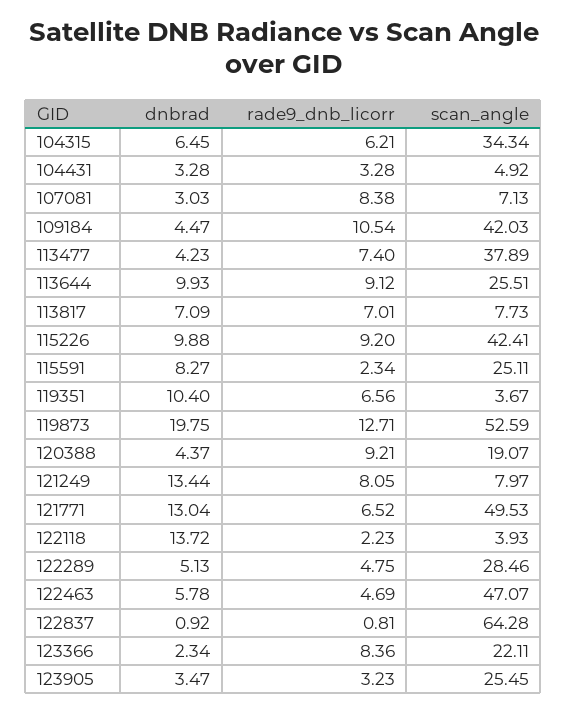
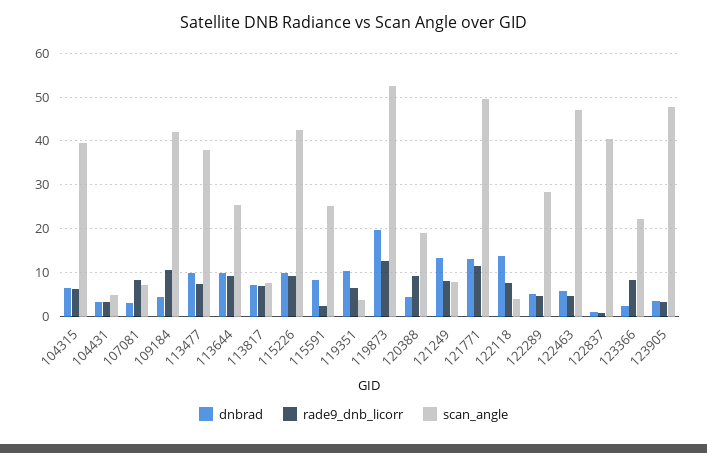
scan_angle, 104315: 34.34 -> 40
dnbrad, 113477: 4.23 -> 10
rade9_dnb_licorr, 121771: 6.52 -> 12
rade9_dnb_licorr, 122118: 2.23 -> 8
scan_angle, 122837: 64.28 -> 40
scan_angle, 123905: 25.45 -> 48

